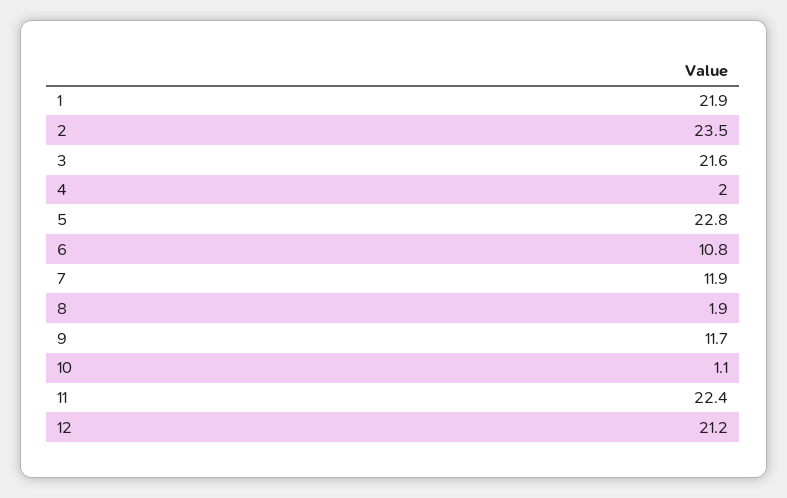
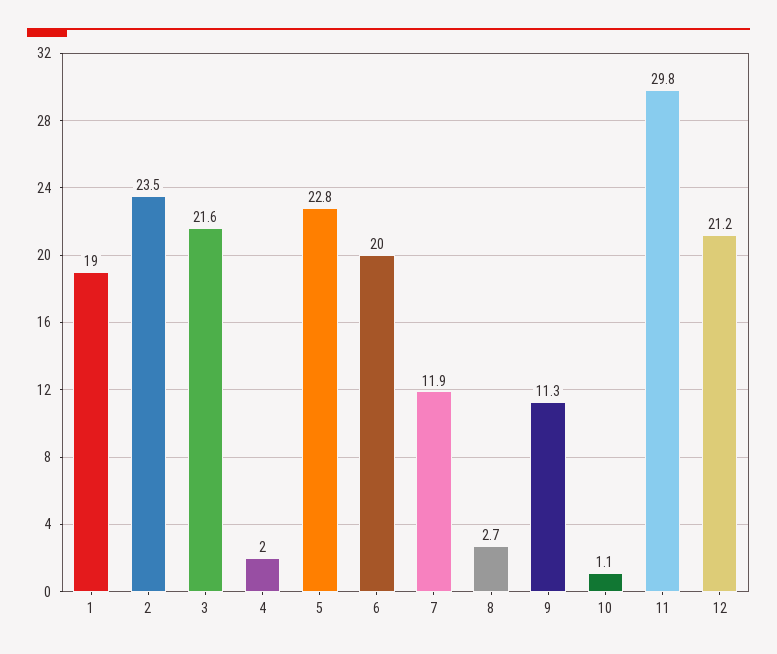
1: 21.9 -> 19
6: 10.8 -> 20
8: 1.9 -> 2.7
9: 11.7 -> 11.3
11: 22.4 -> 29.8

